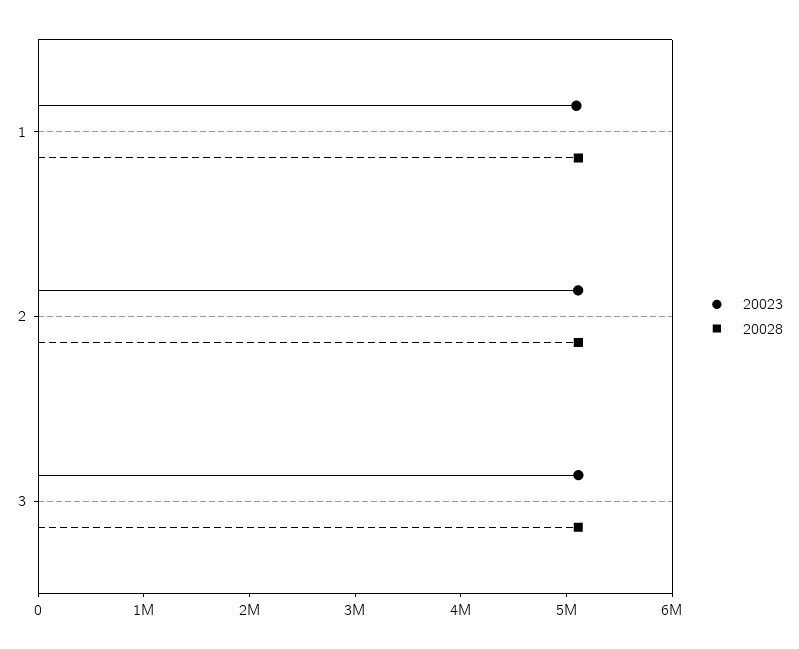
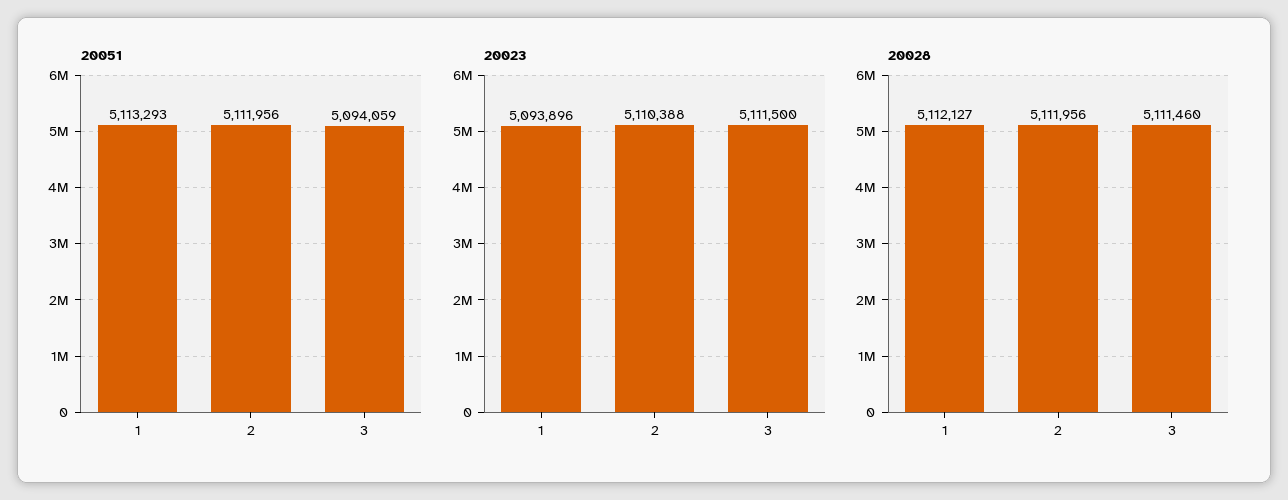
20051, 1: none -> 5113293
20051, 2: none -> 5111956
20051, 3: none -> 5094059

